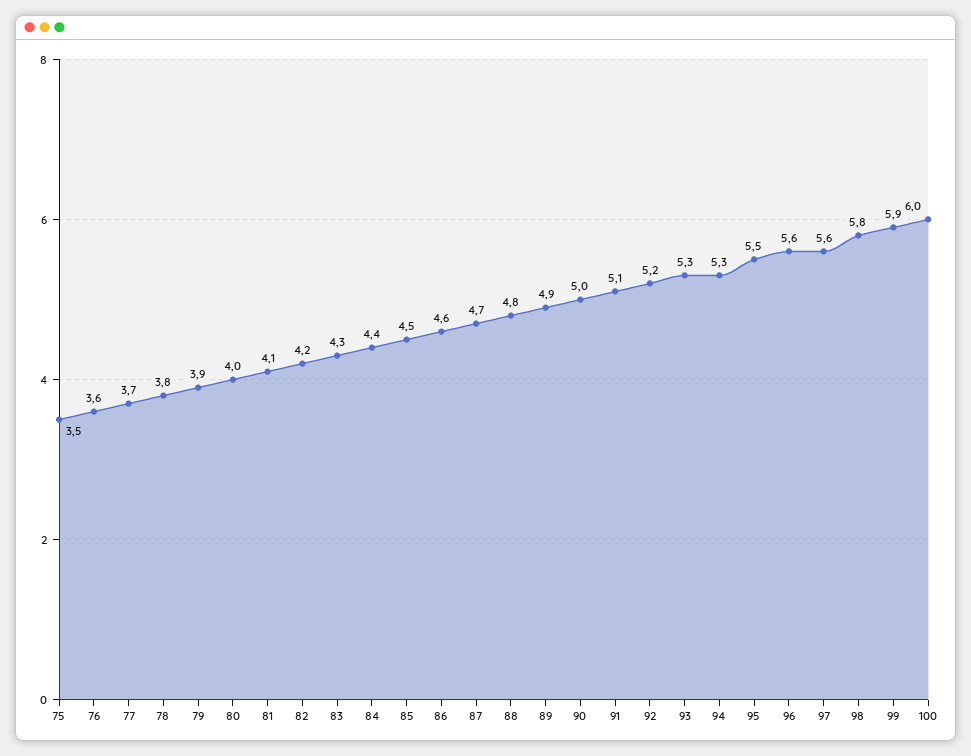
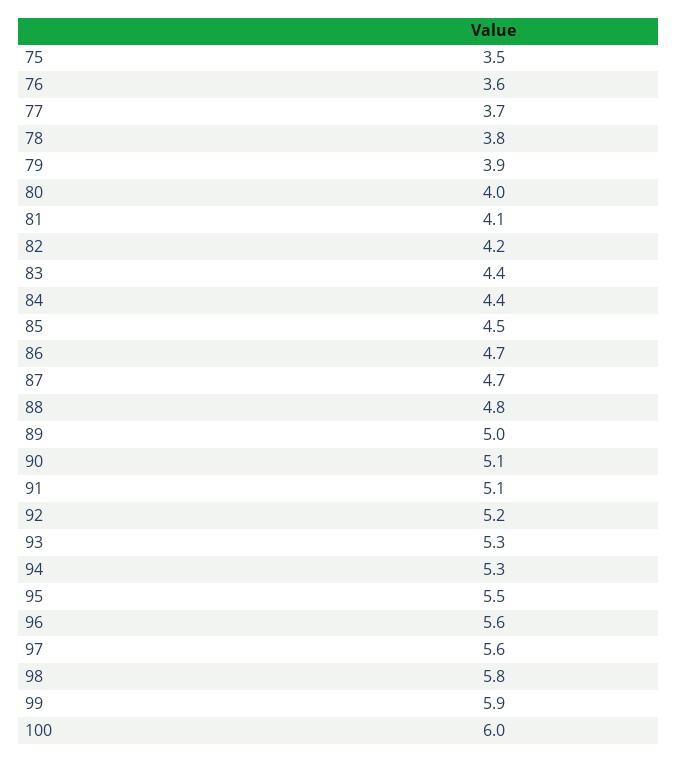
83: 4.3 -> 4.4
86: 4.6 -> 4.7
89: 4.9 -> 5
90: 5 -> 5.1

